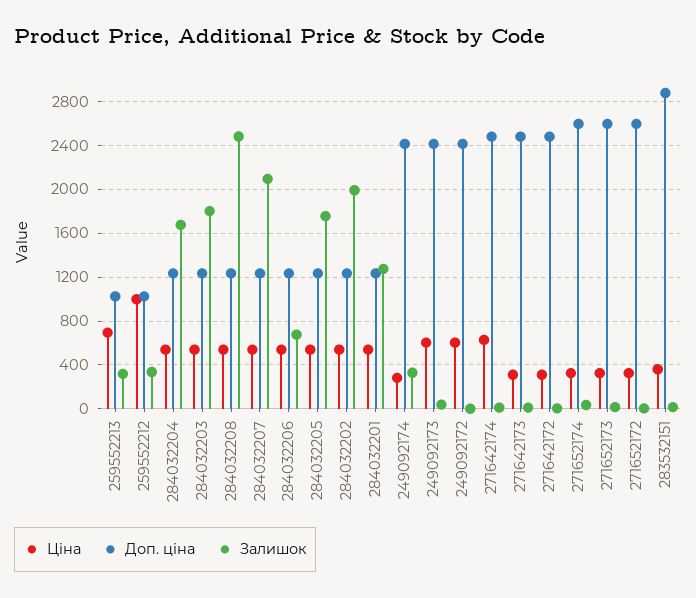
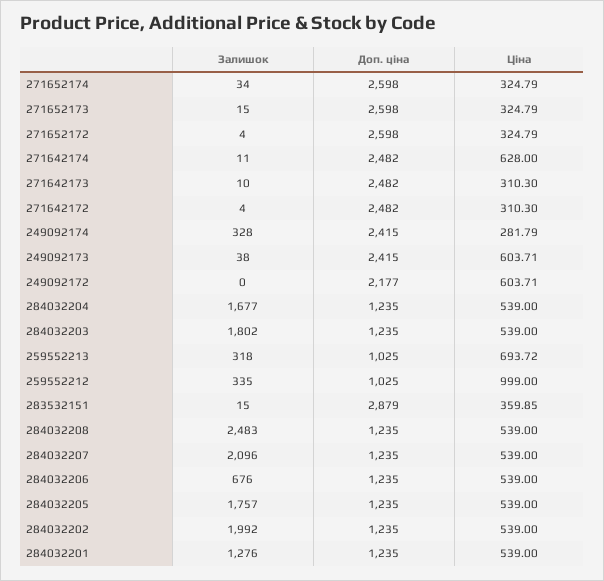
Доп. ціна, 249092172: 2400 -> 2177

